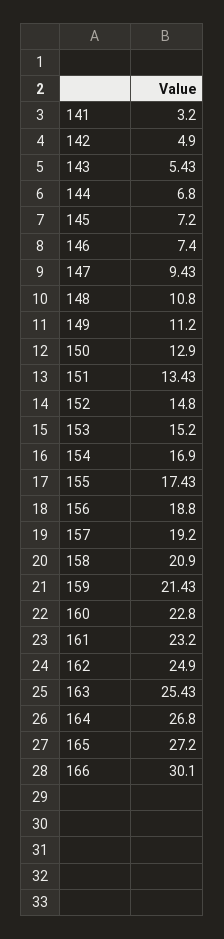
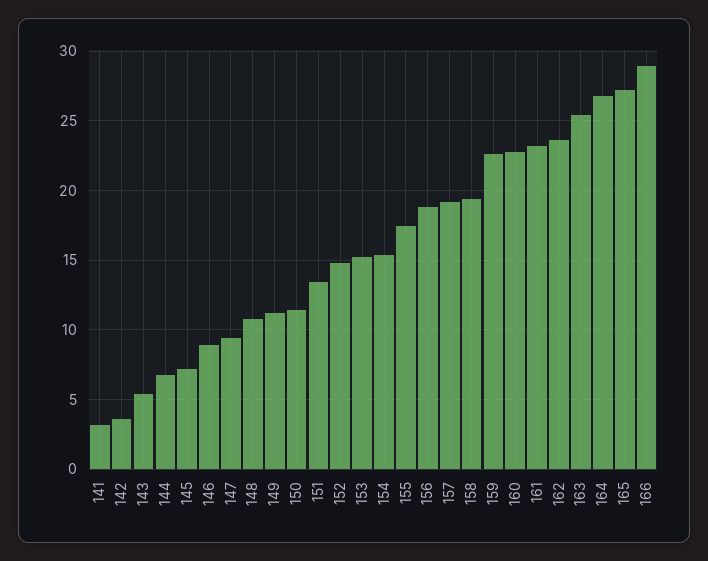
142: 4.9 -> 3.5
146: 7.4 -> 9
150: 12.9 -> 11.5
154: 16.9 -> 15.5
158: 20.9 -> 19.5
159: 21.43 -> 22.5
162: 24.9 -> 23.5
166: 30.1 -> 29

